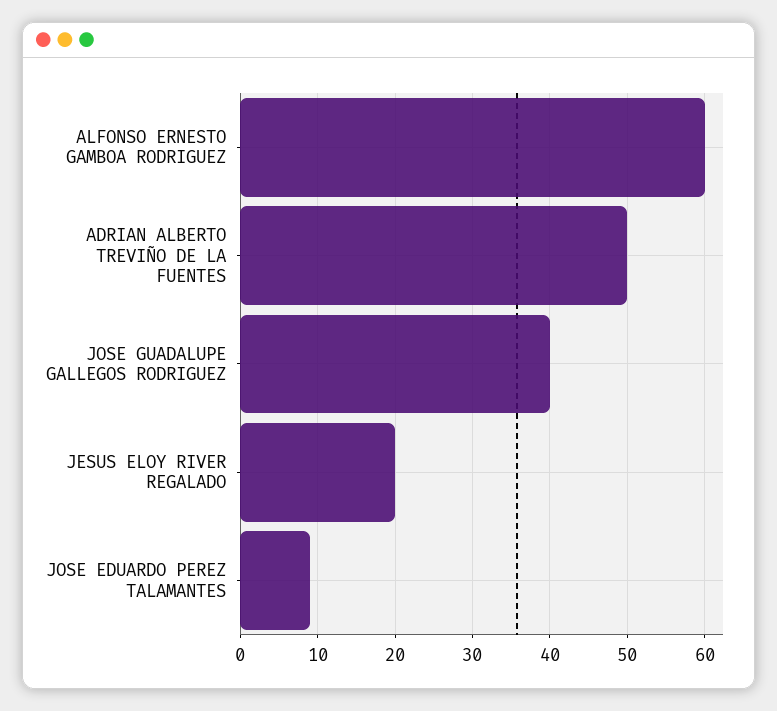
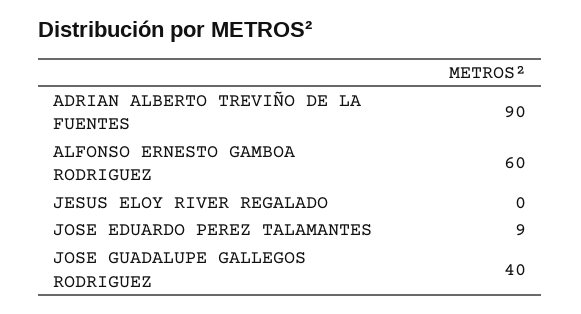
ADRIAN ALBERTO TREVIÑO DE LA FUENTES: 50 -> 90
JESUS ELOY RIVER REGALADO: 20 -> 0

